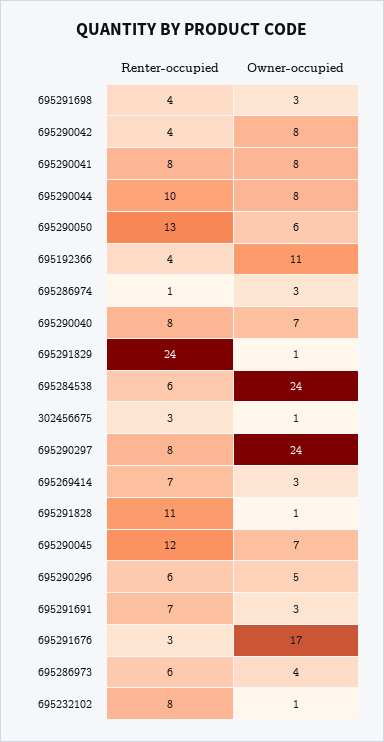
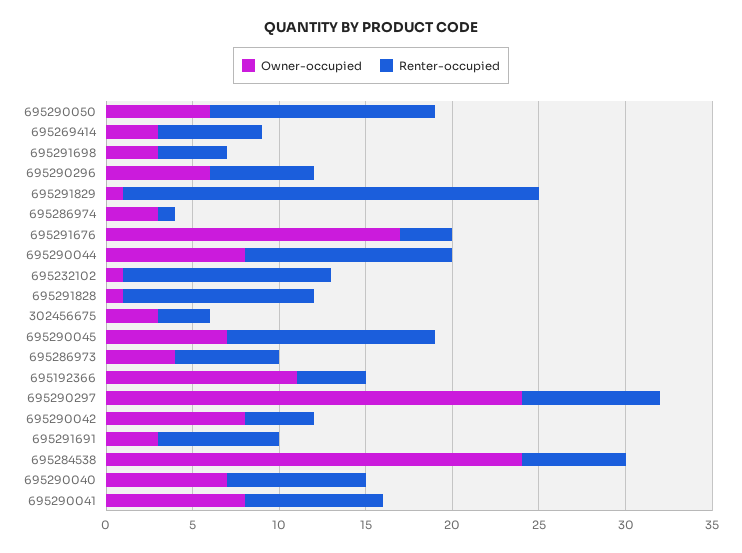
Renter-occupied, 695290044: 10 -> 12
Owner-occupied, 302456675: 1 -> 3
Renter-occupied, 695269414: 7 -> 6
Owner-occupied, 695290296: 5 -> 6
Renter-occupied, 695232102: 8 -> 12

